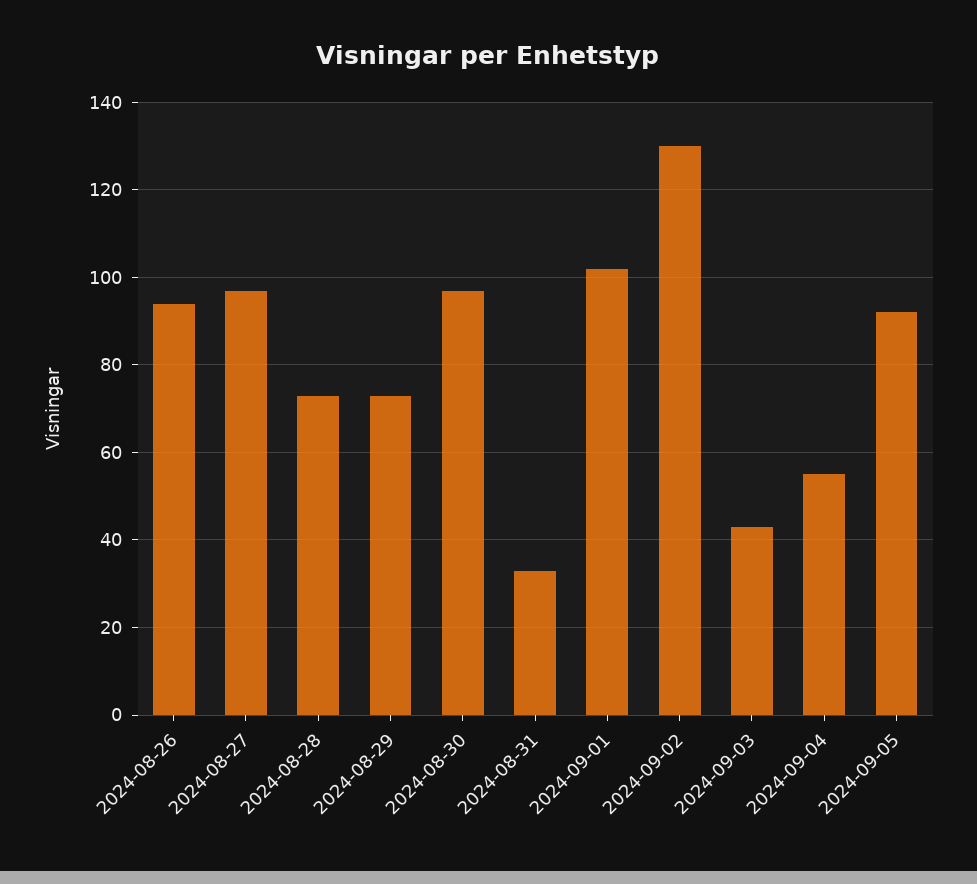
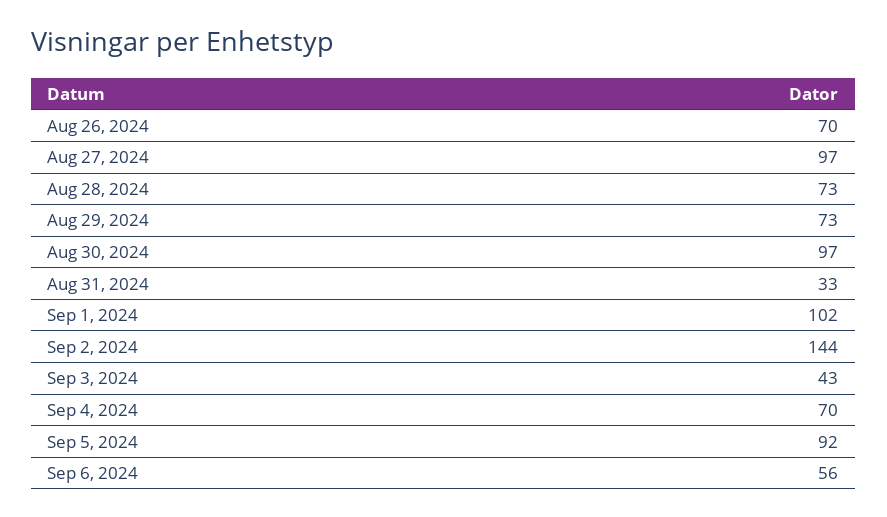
2024-08-26: 95 -> 70
2024-09-02: 130 -> 144
2024-09-04: 55 -> 70
Sep 6, 2024: none -> 56

